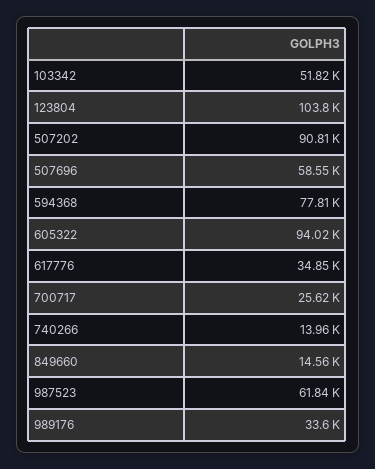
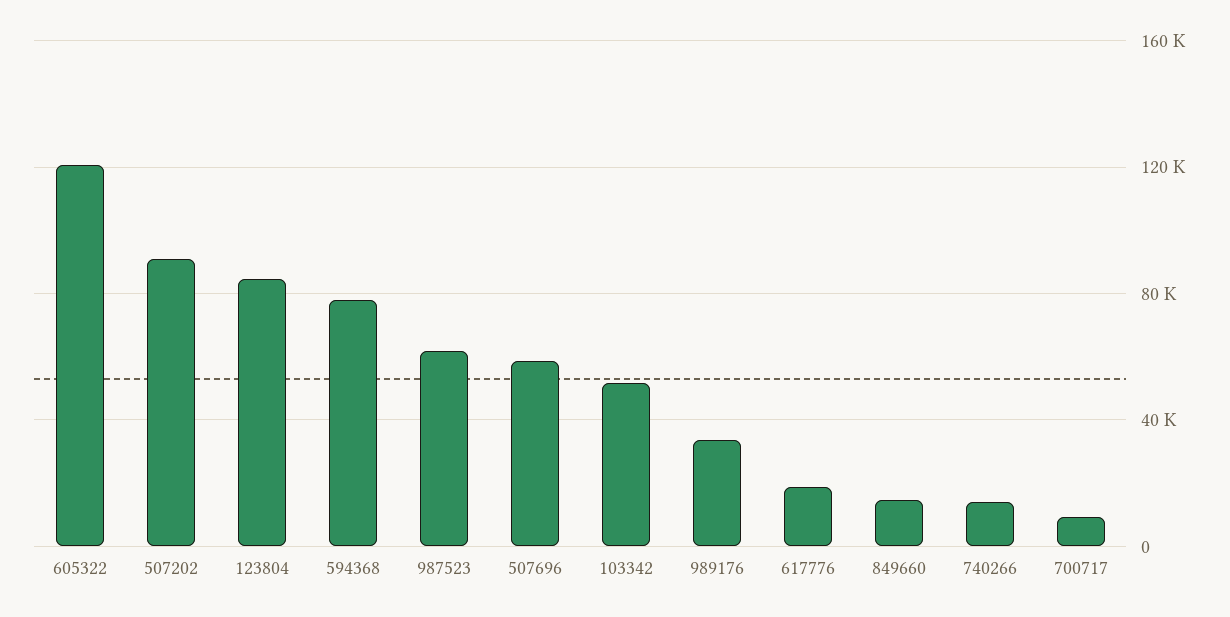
123804: 103800 -> 85000
605322: 94020 -> 120000
617776: 34850 -> 20000
700717: 25620 -> 10000

